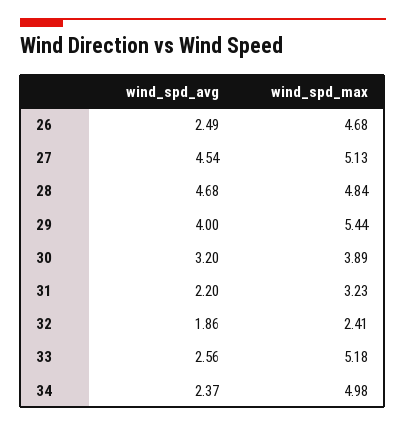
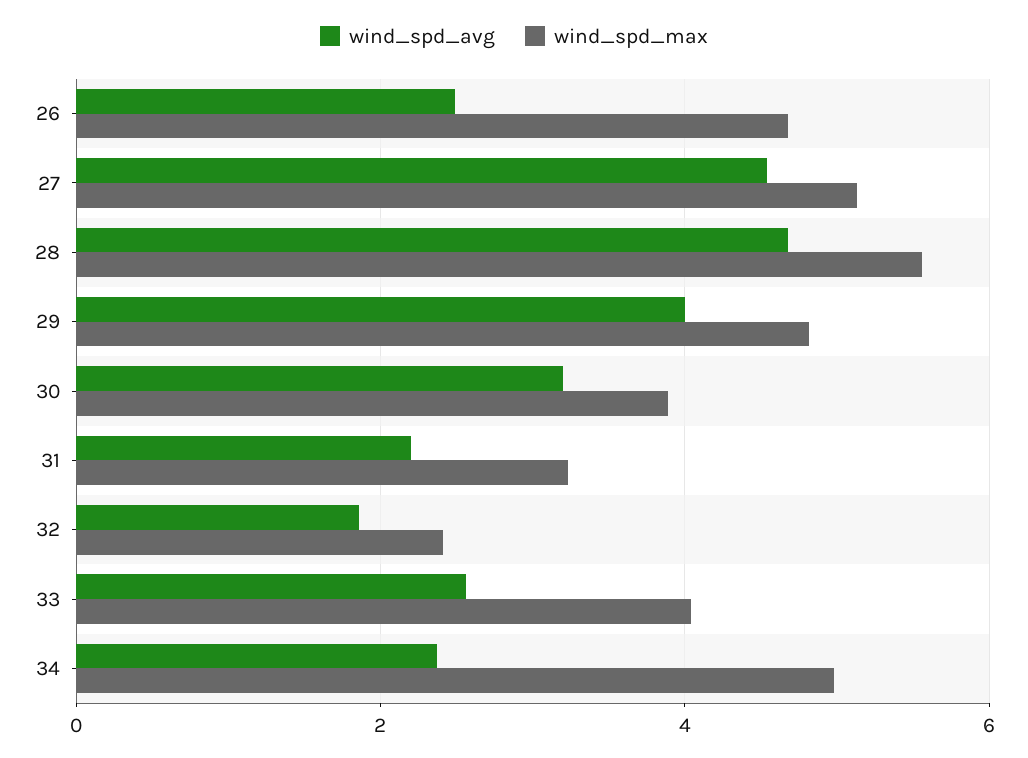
wind_spd_max, 28: 4.84 -> 5.6
wind_spd_max, 29: 5.44 -> 4.8
wind_spd_max, 33: 5.18 -> 4

